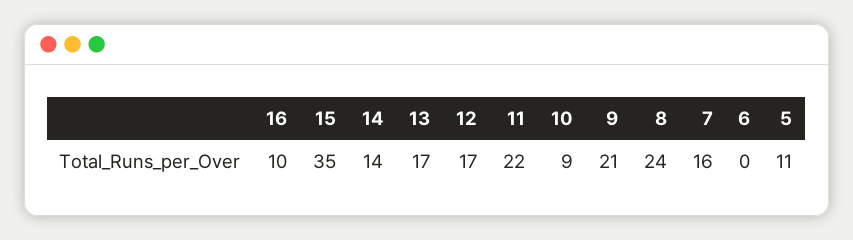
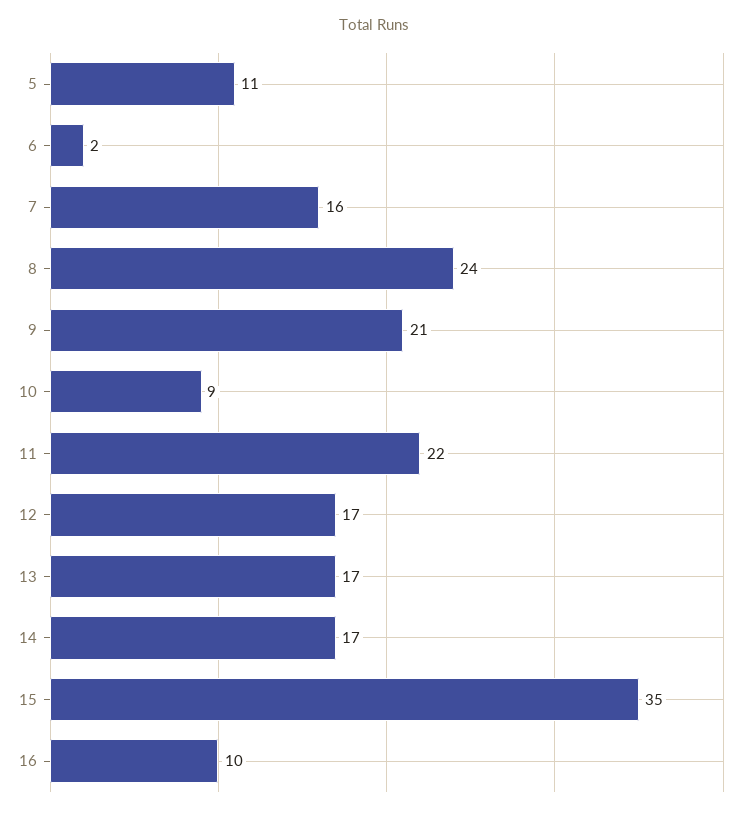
14: 14 -> 17
6: 0 -> 2

